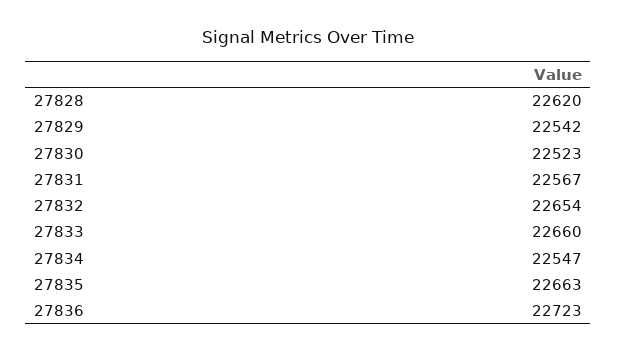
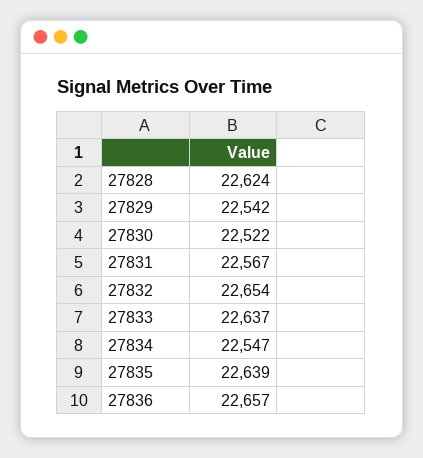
27828: 22620 -> 22624
27830: 22523 -> 22522
27833: 22660 -> 22637
27835: 22663 -> 22639
27836: 22723 -> 22657

